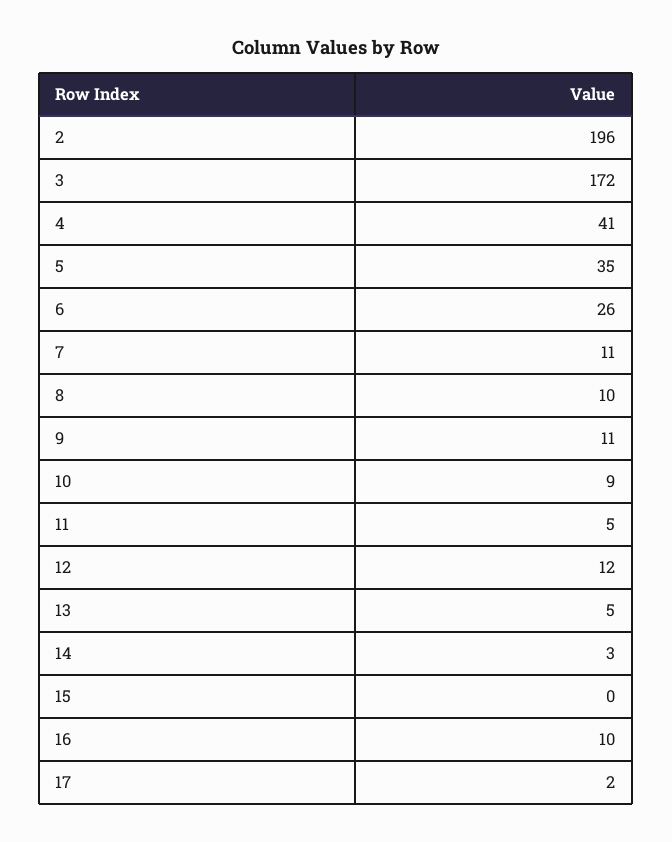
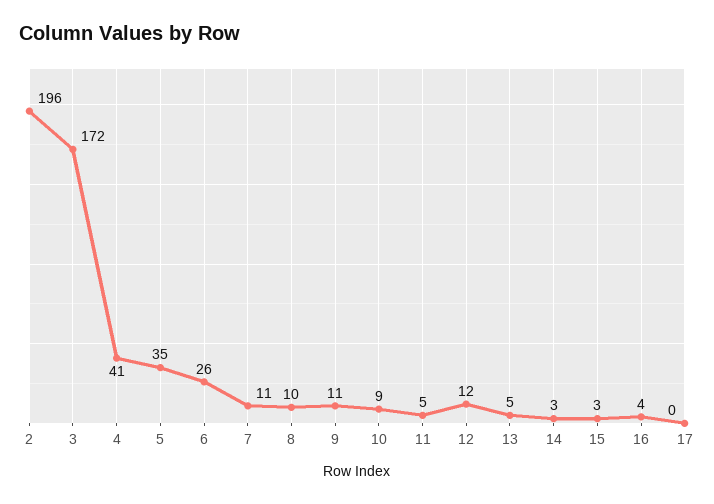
15: 0 -> 3
16: 10 -> 4
17: 2 -> 0

